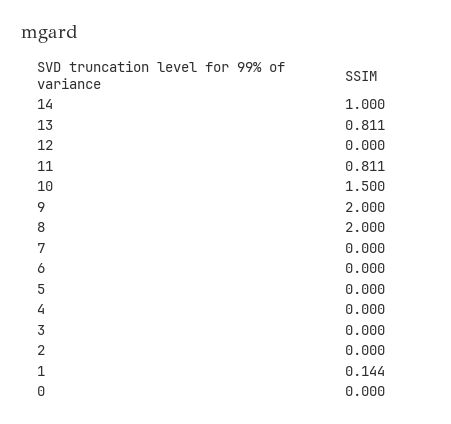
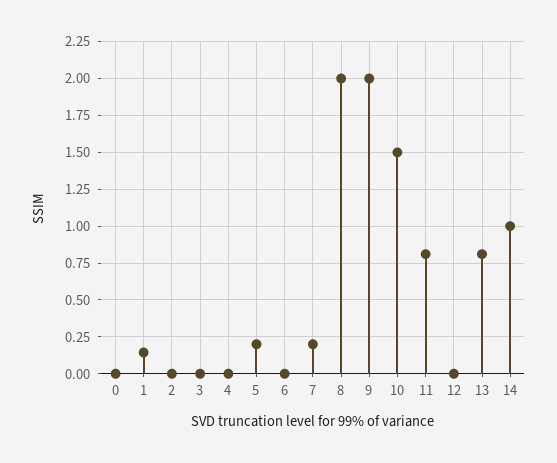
7: 0 -> 0.2
5: 0 -> 0.2

